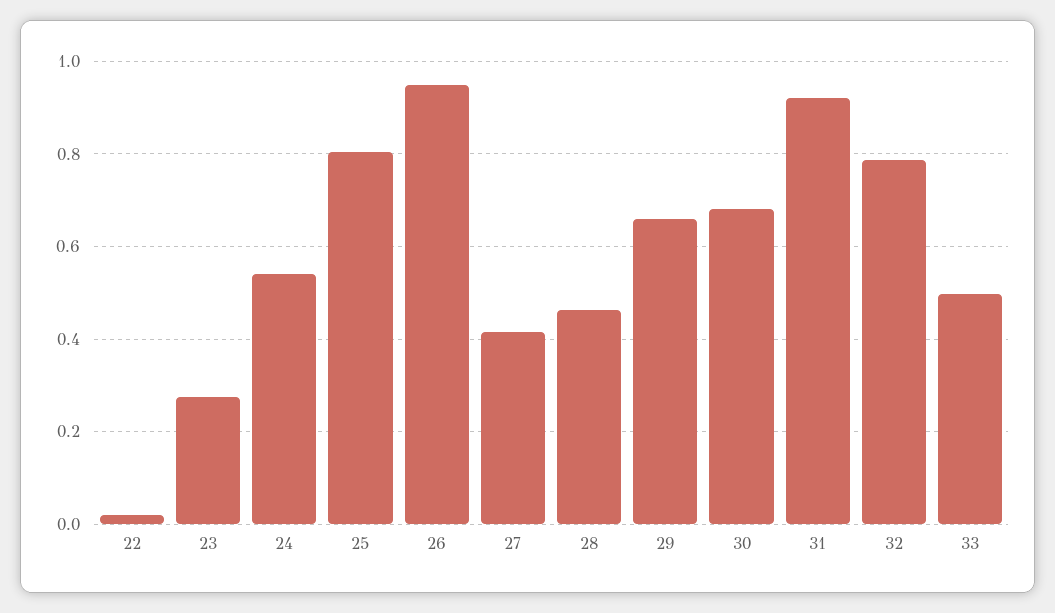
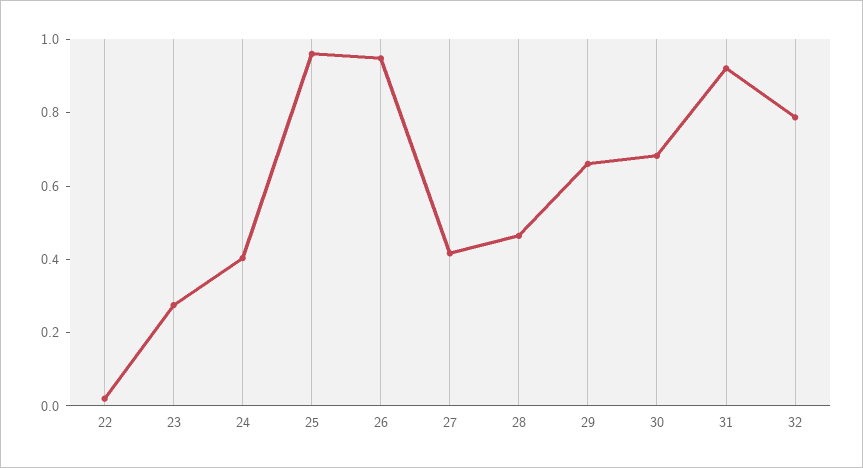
24: 0.54 -> 0.4
25: 0.8 -> 0.95
33: 0.5 -> none

